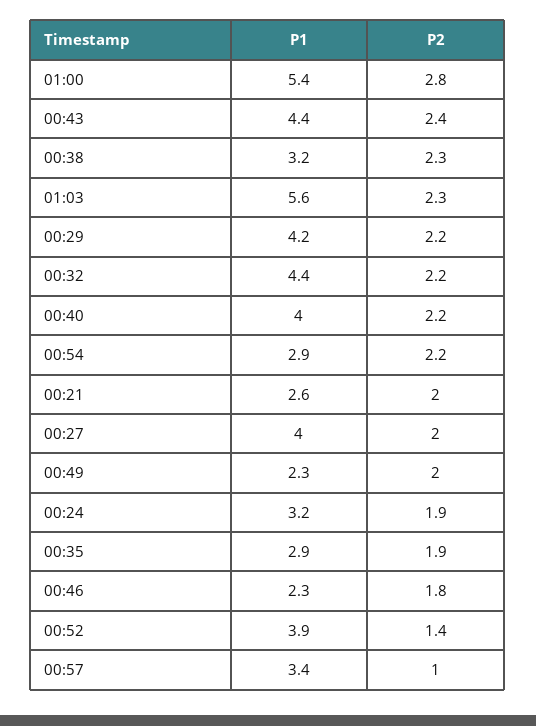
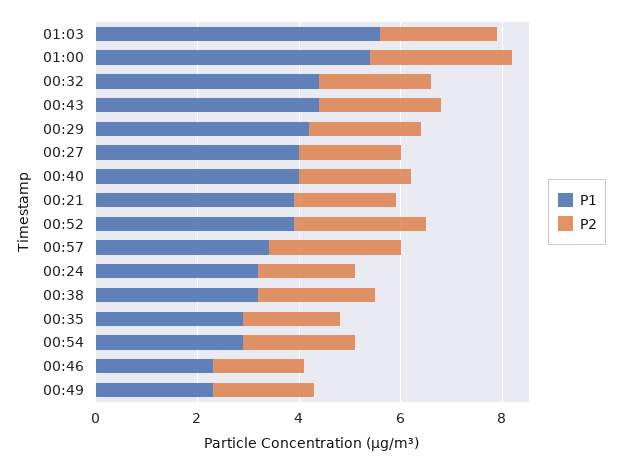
P1, 00:21: 2.6 -> 4
P2, 00:52: 1.4 -> 2.5
P2, 00:57: 1 -> 2.5

